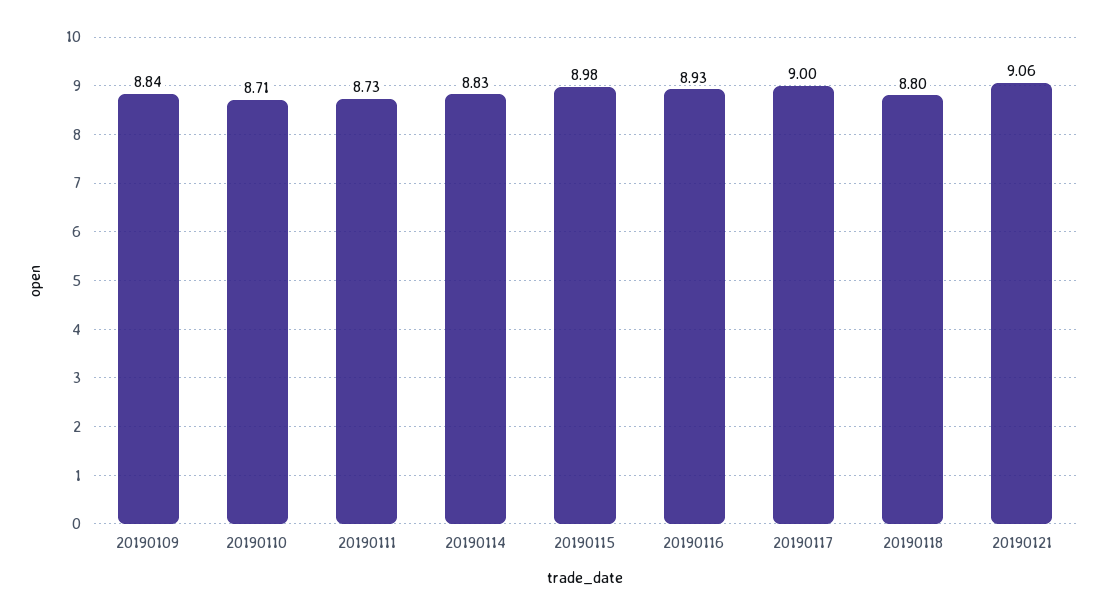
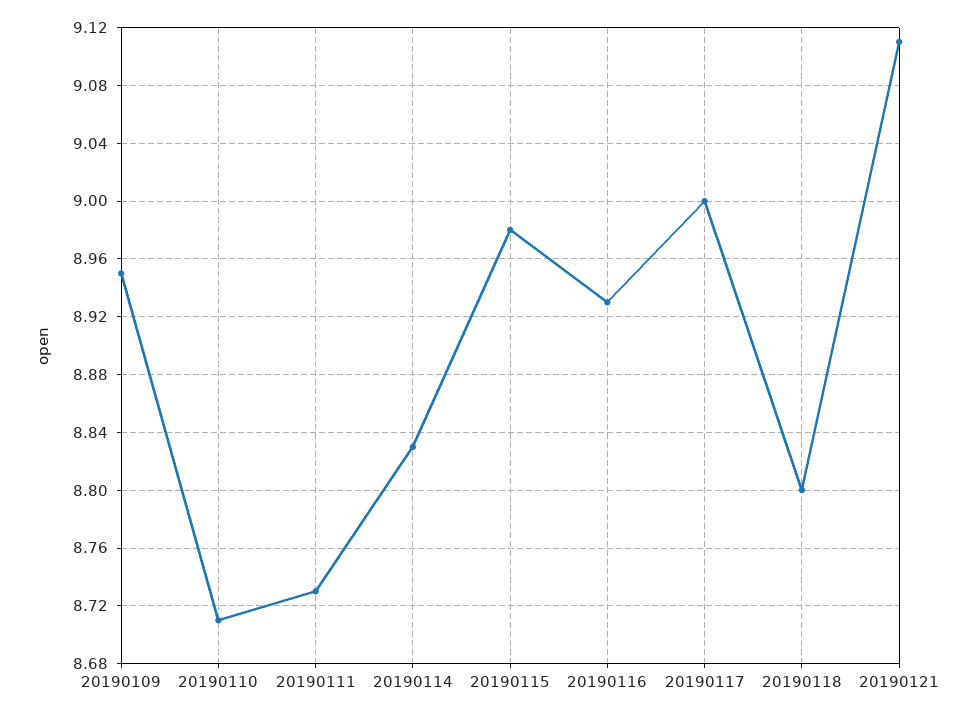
20190109: 8.84 -> 8.95
20190121: 9.06 -> 9.11

